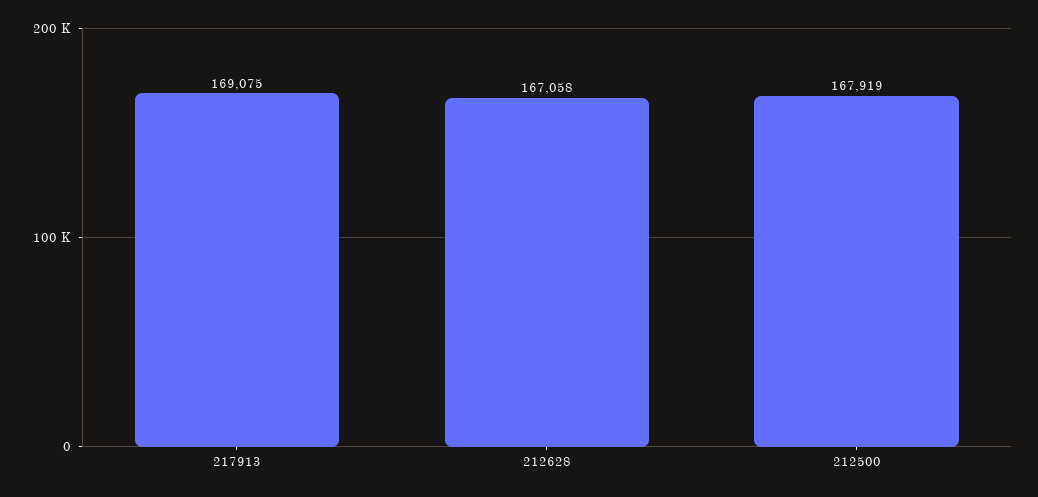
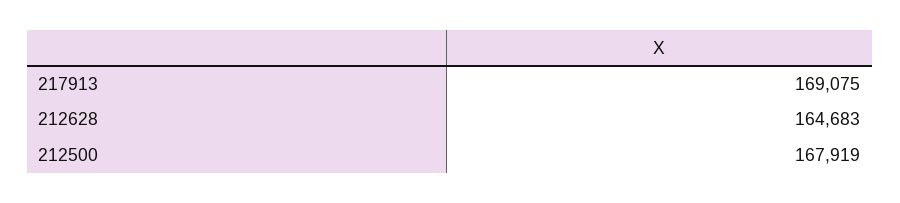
212628: 167058 -> 164683

